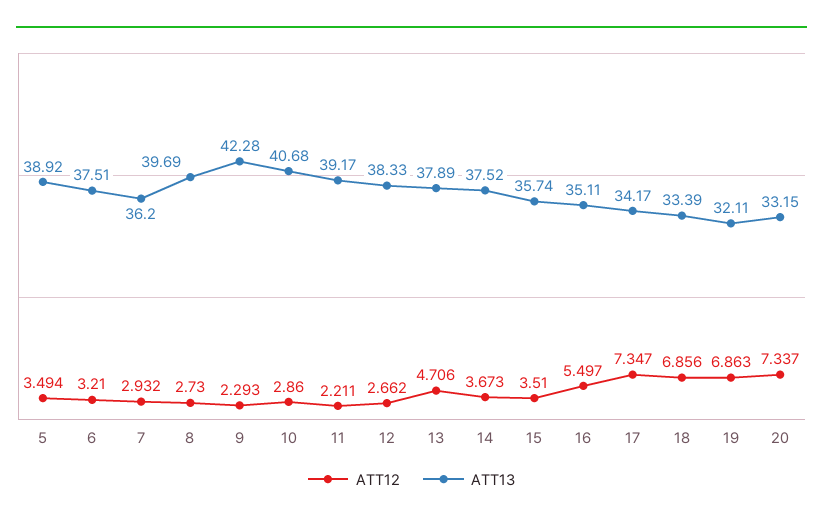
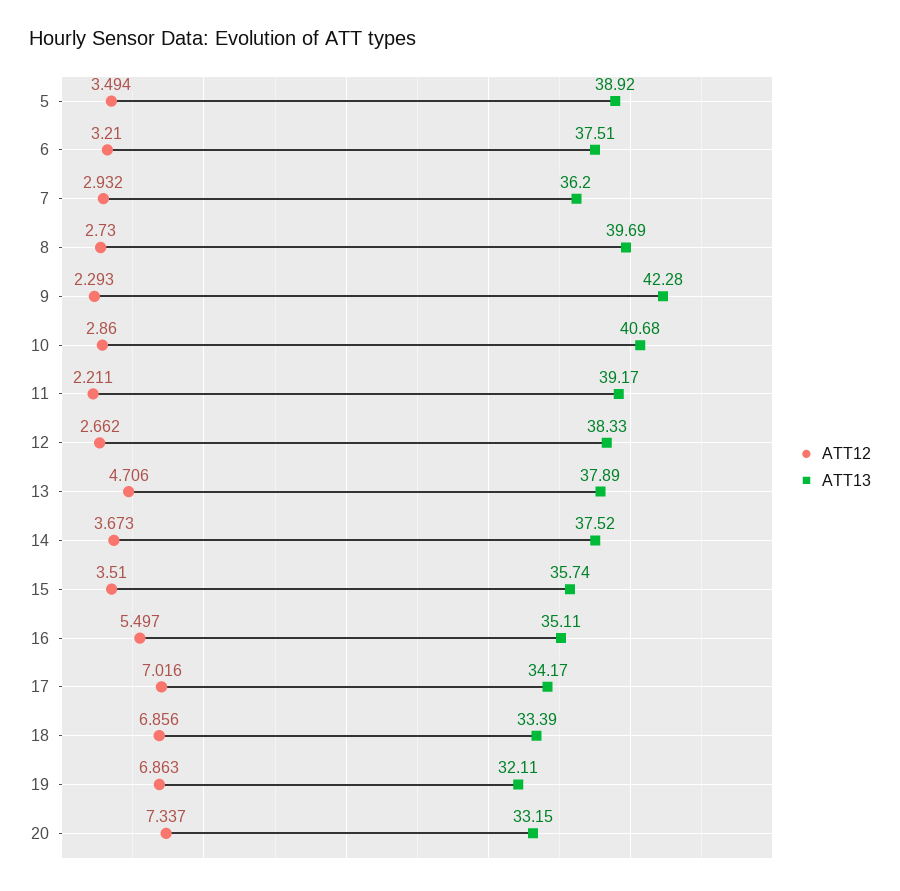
ATT12, 17: 7.347 -> 7.016

